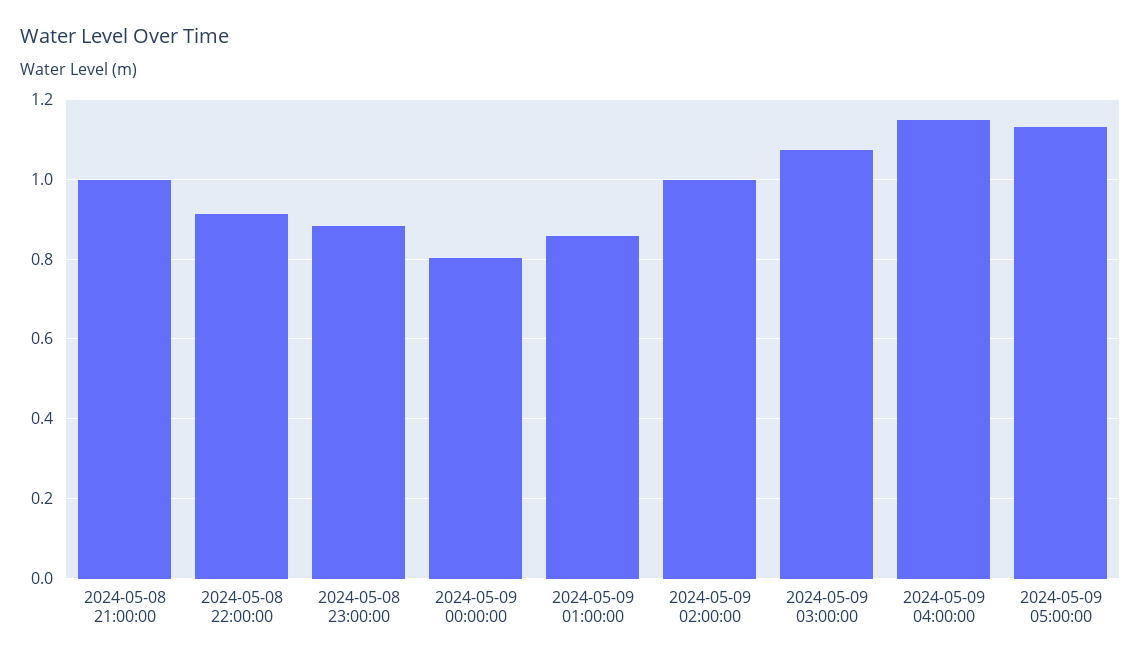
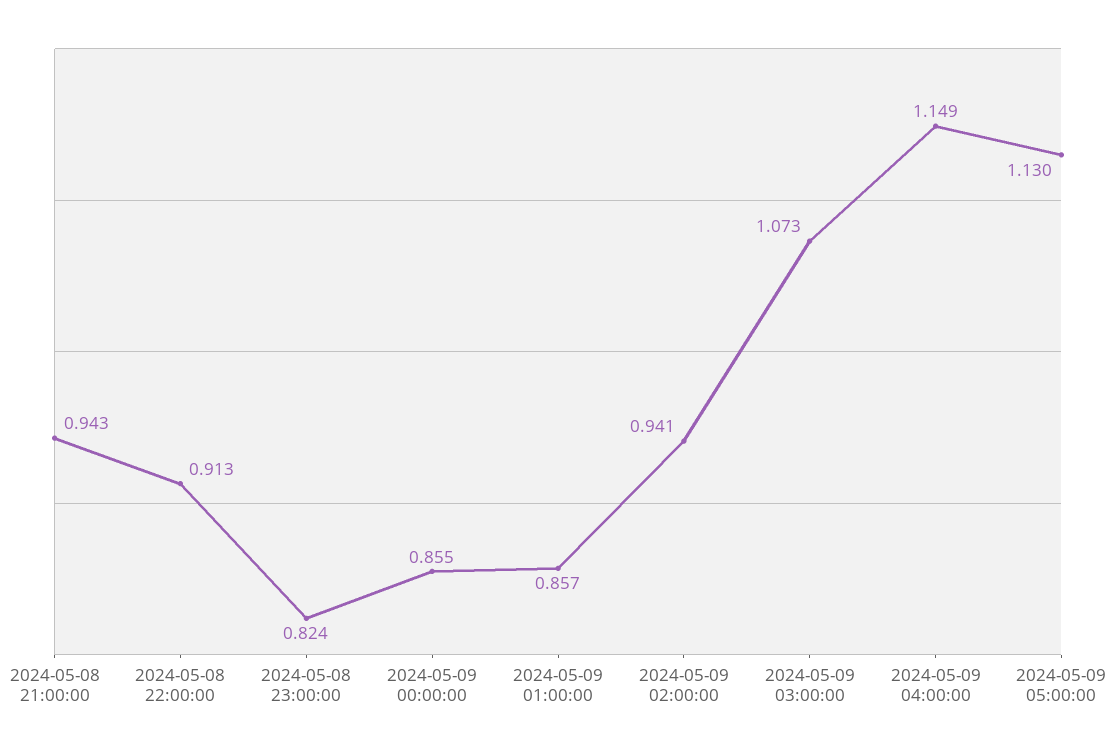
2024-05-08 21:00:00: 1 -> 0.943
2024-05-08 23:00:00: 0.88 -> 0.824
2024-05-09 00:00:00: 0.8 -> 0.855
2024-05-09 02:00:00: 1 -> 0.941

